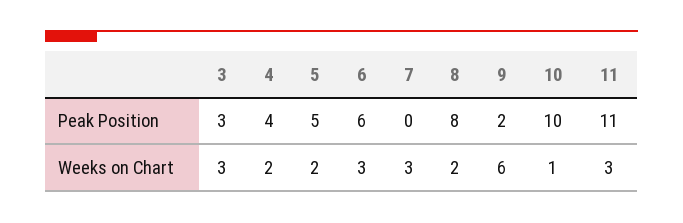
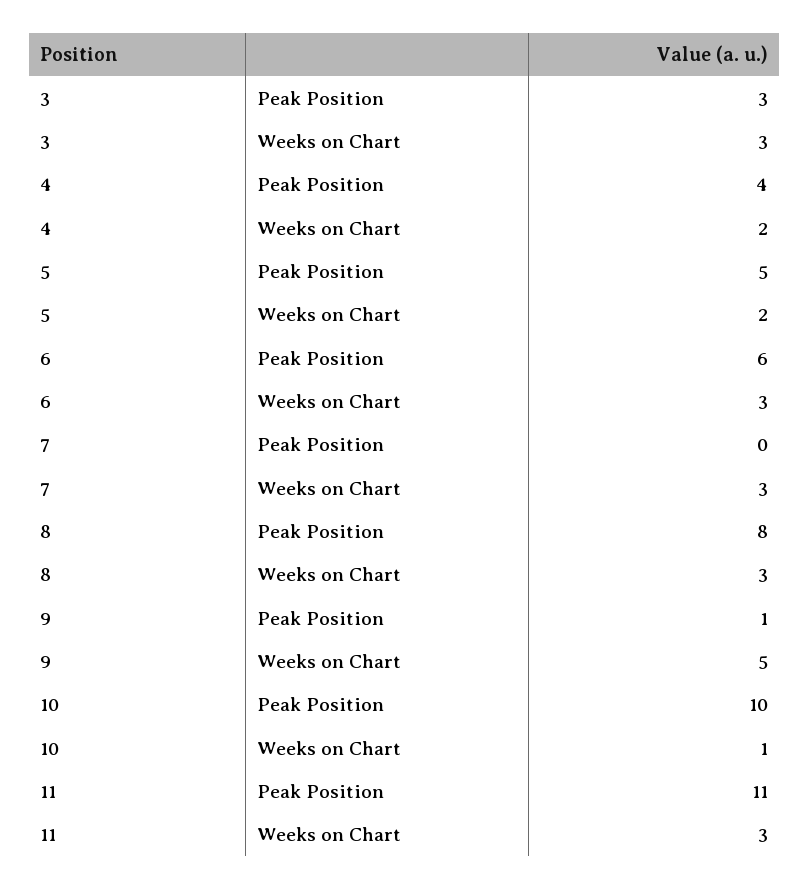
9, Peak Position: 2 -> 1
8, Weeks on Chart: 2 -> 3
9, Weeks on Chart: 6 -> 5

